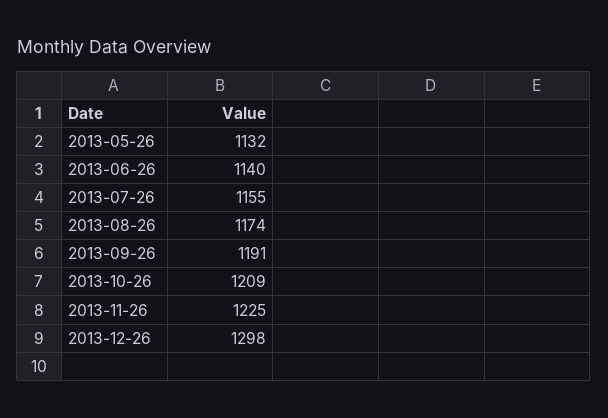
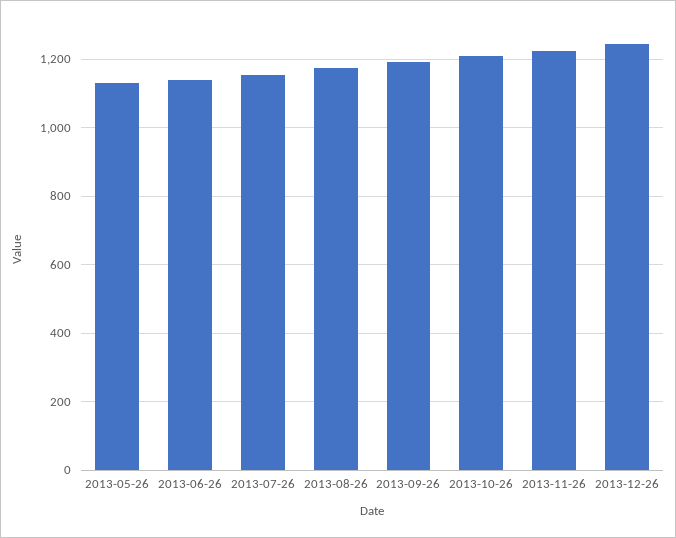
2013-12-26: 1298 -> 1240

